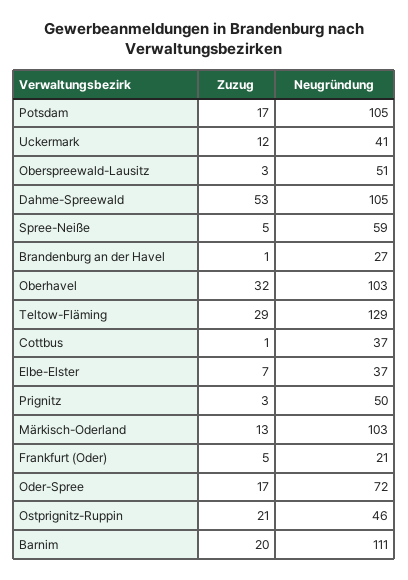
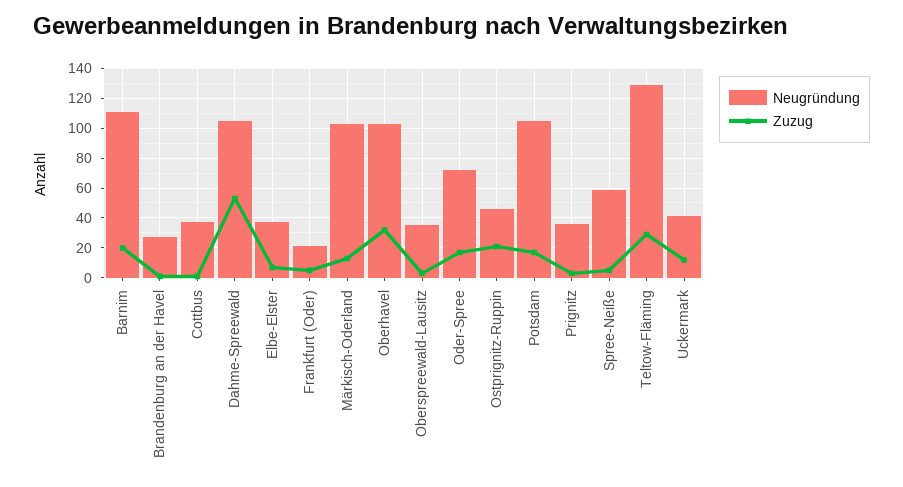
Neugründung, Oberspreewald-Lausitz: 51 -> 35
Neugründung, Prignitz: 50 -> 35

